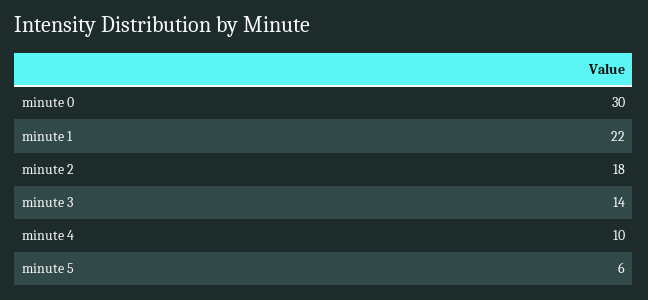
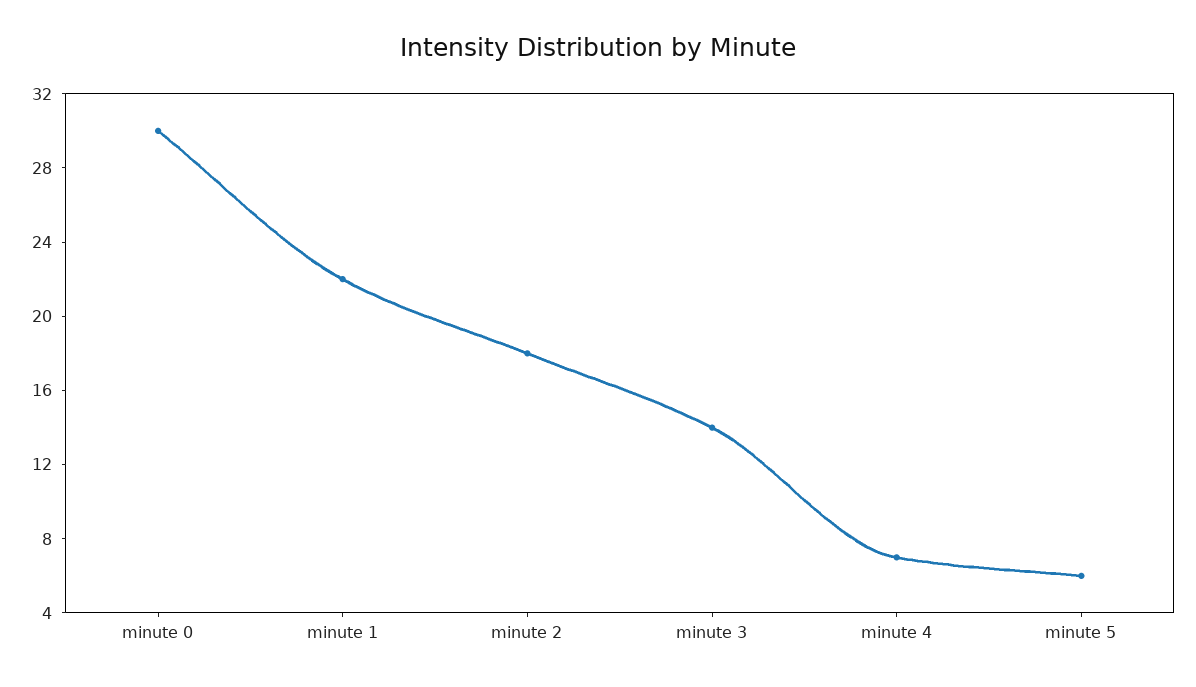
minute 4: 10 -> 7

